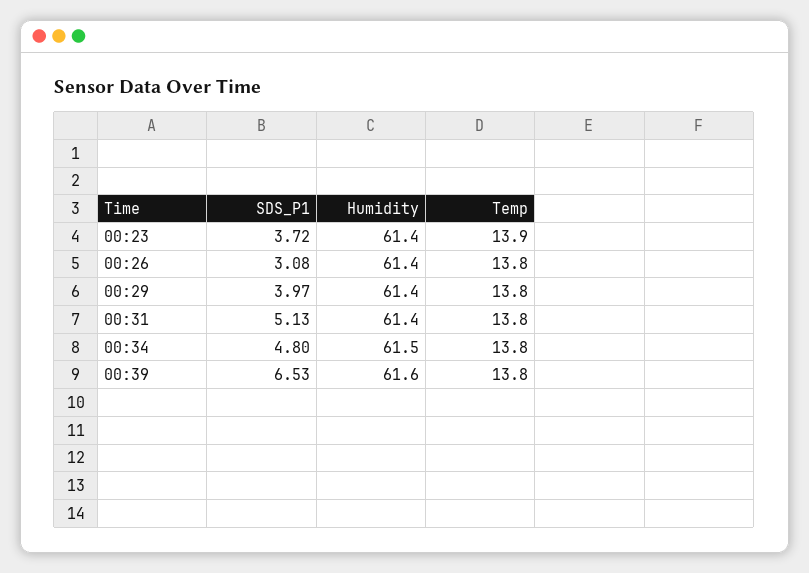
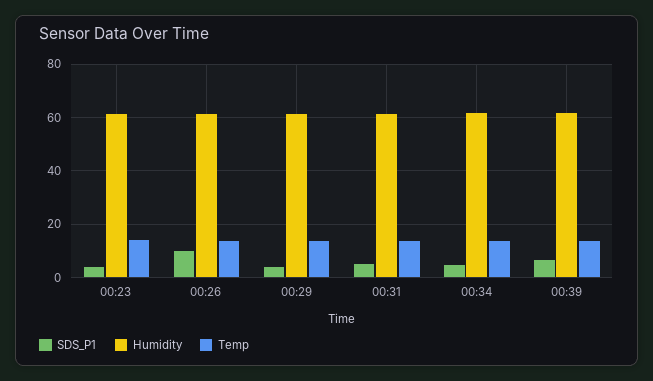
SDS_P1, 00:26: 3.08 -> 10

